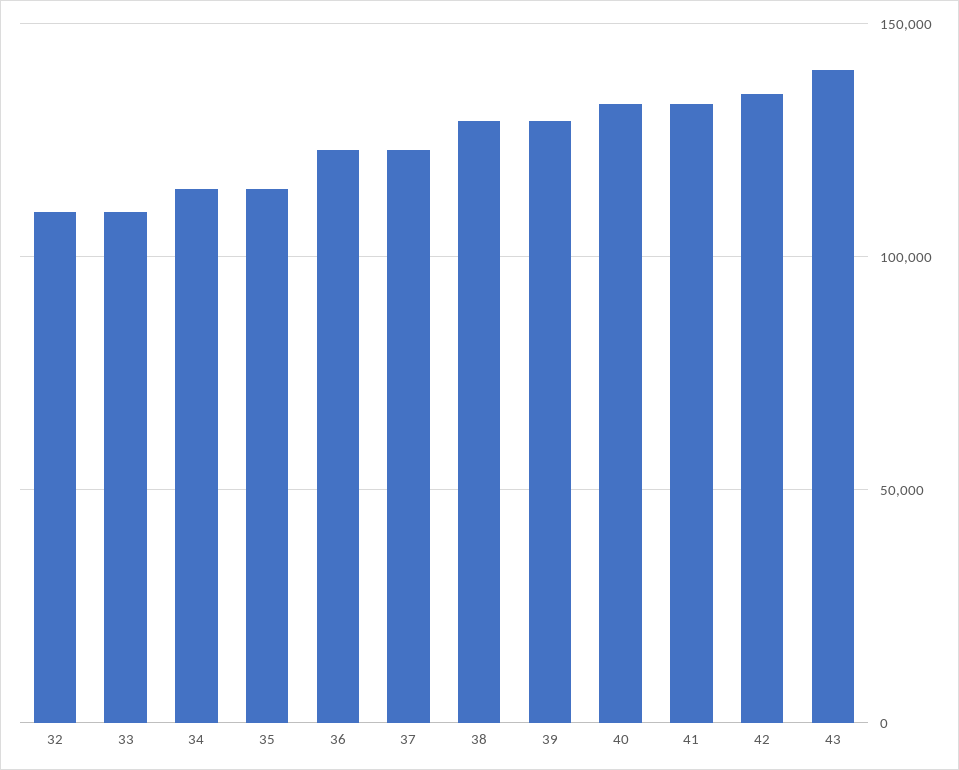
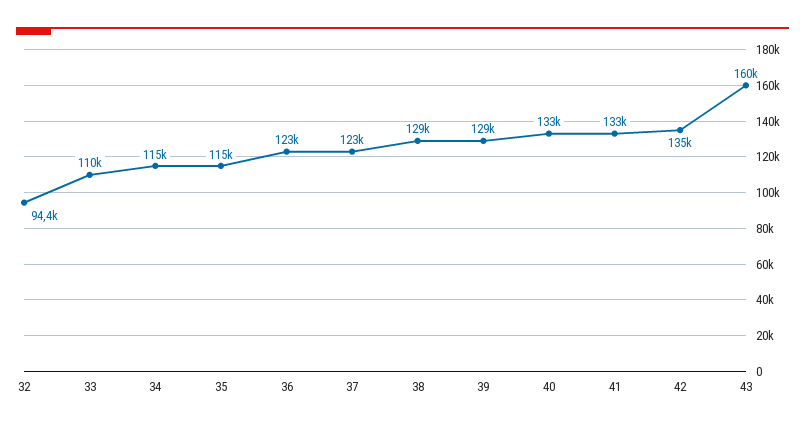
32: 110000 -> 94400
43: 140000 -> 160000

